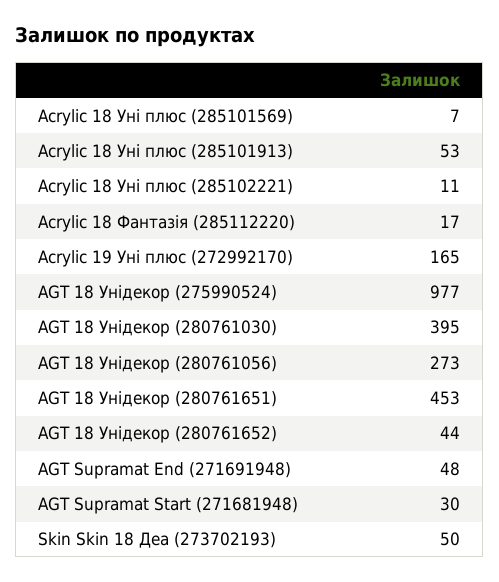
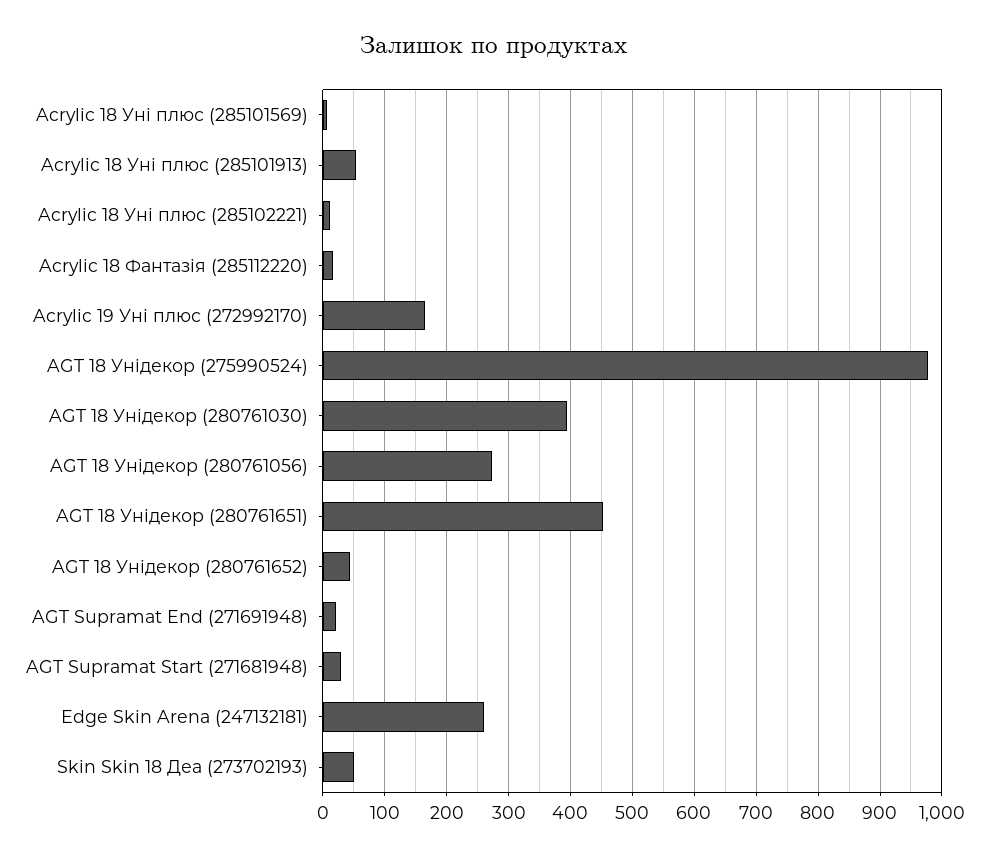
AGT Supramat End (271691948): 48 -> 20
Edge Skin Arena (247132181): none -> 260

